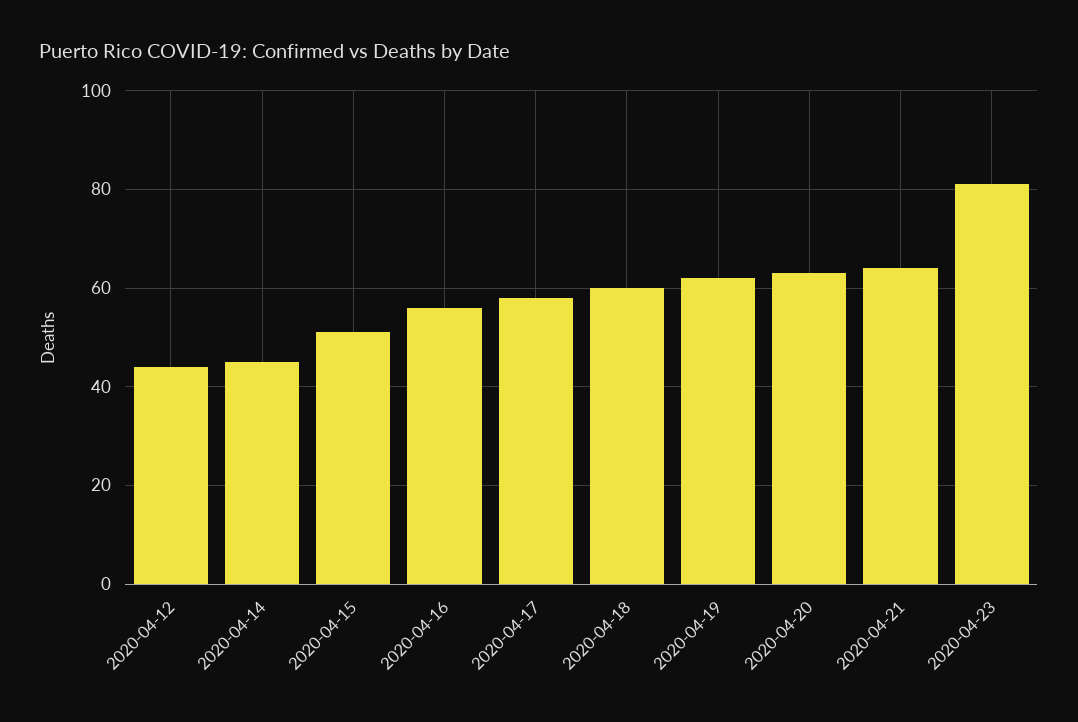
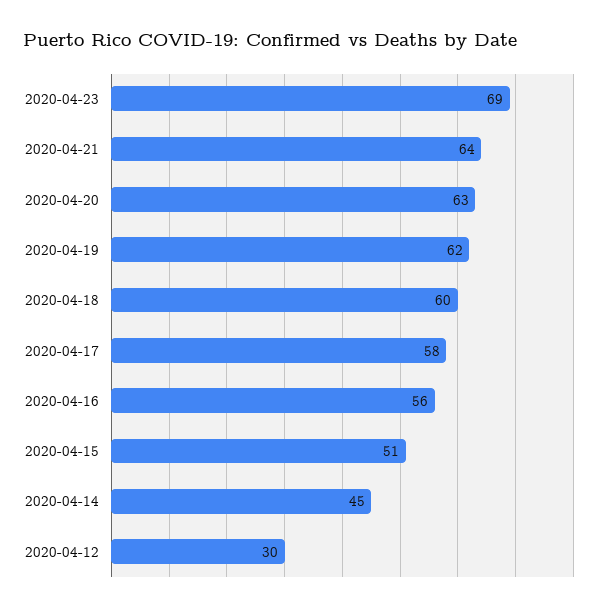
2020-04-12: 45 -> 30
2020-04-23: 80 -> 69

